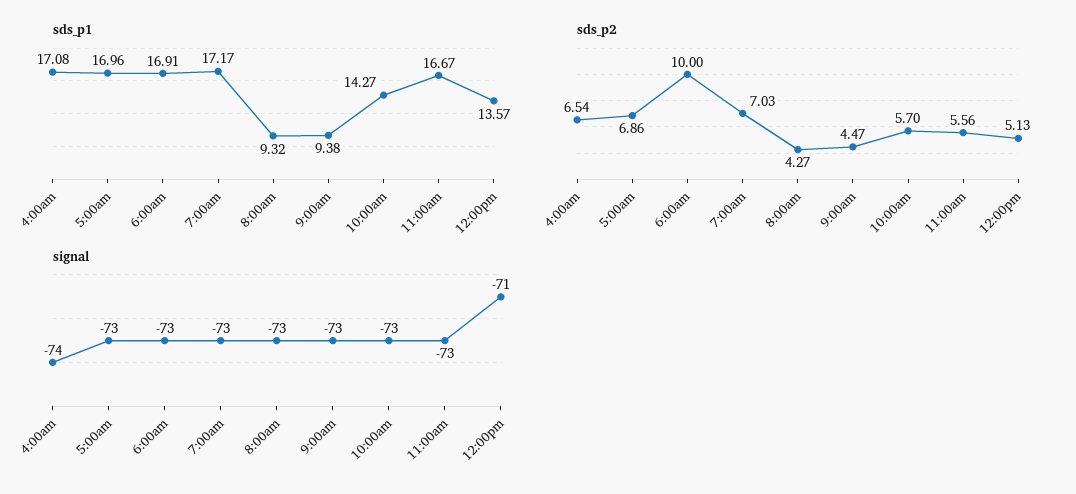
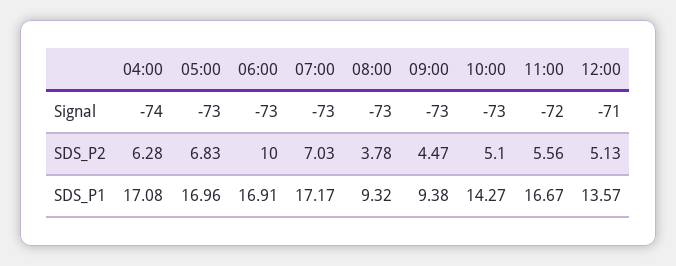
sds_p2, 4:00am: 6.54 -> 6.28
sds_p2, 5:00am: 6.86 -> 6.83
sds_p2, 8:00am: 4.27 -> 3.78
sds_p2, 10:00am: 5.7 -> 5.1
signal, 11:00am: -73 -> -72

